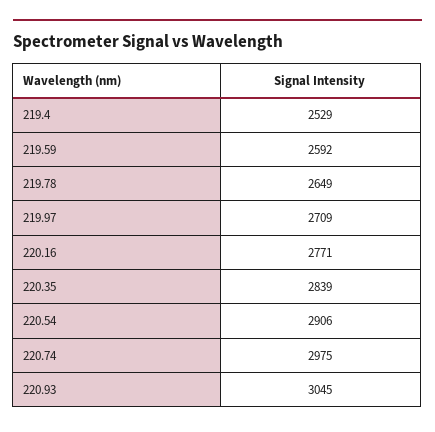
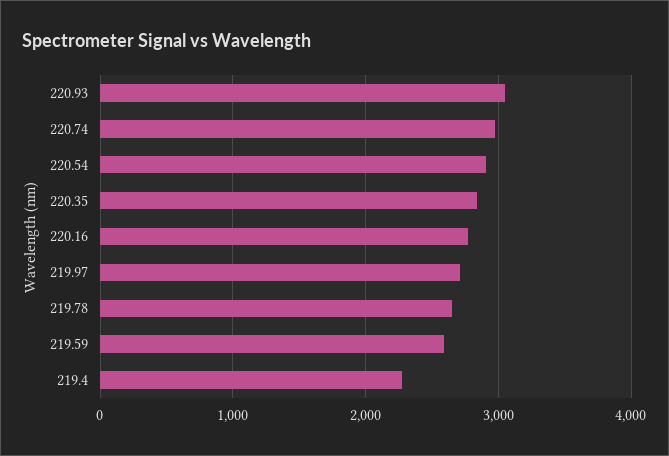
219.4: 2529 -> 2300

